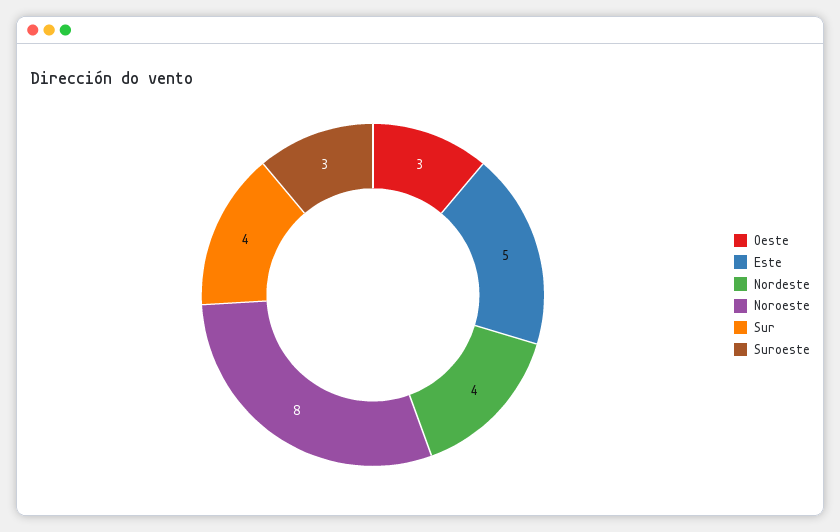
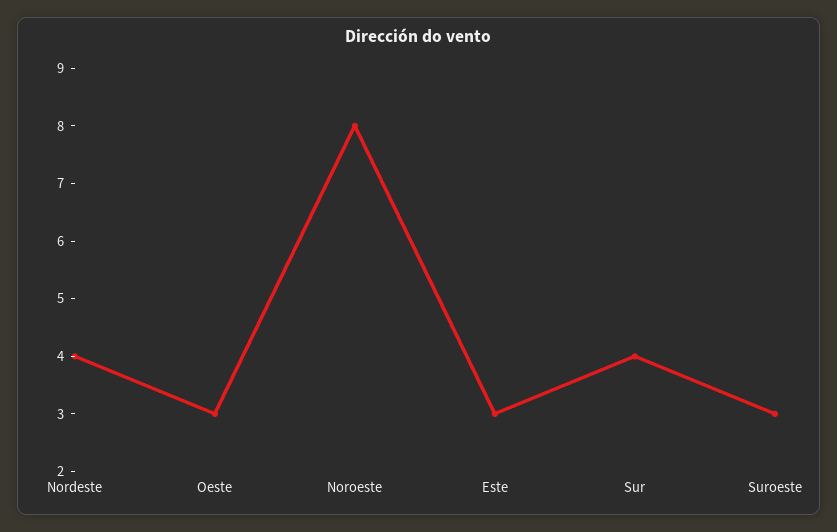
Este: 5 -> 3

